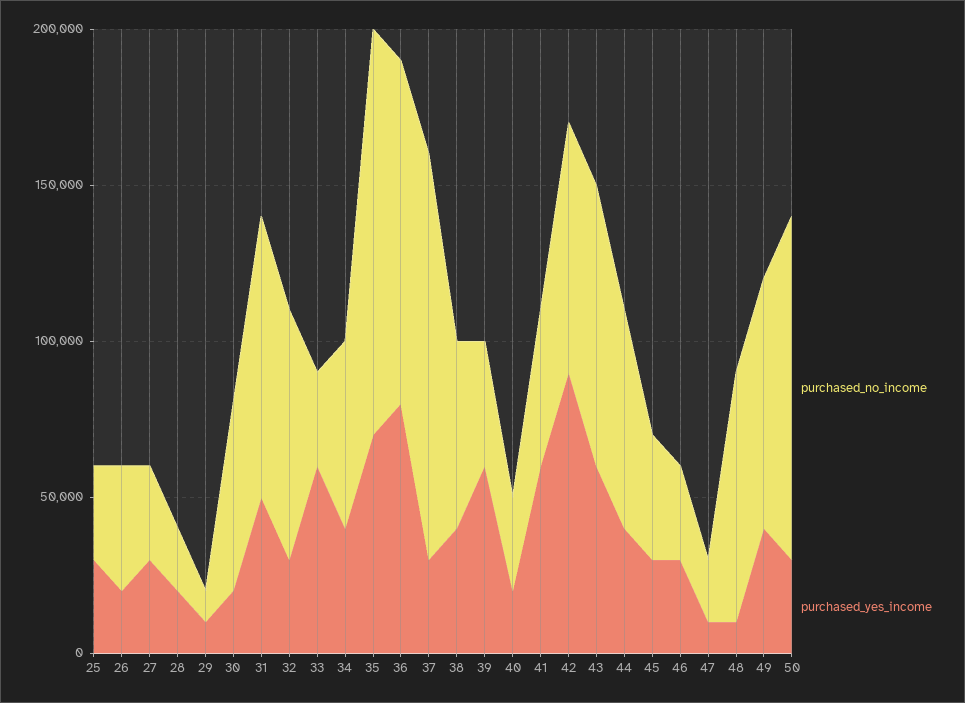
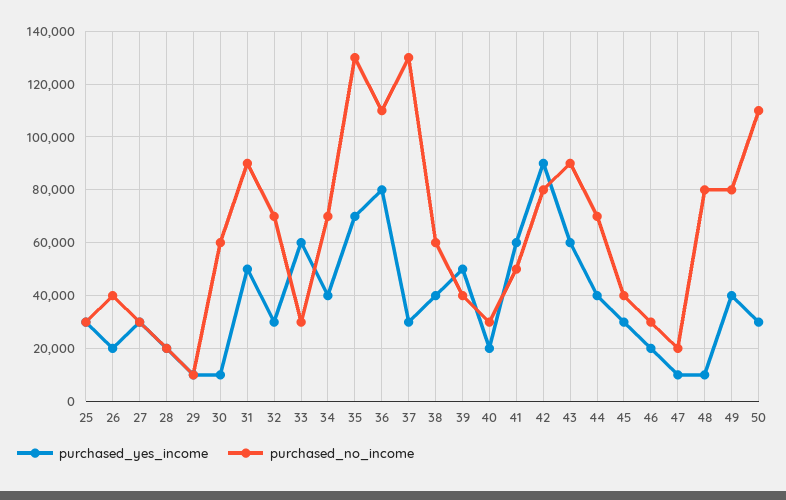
purchased_yes_income, 30: 20000 -> 10000
purchased_no_income, 32: 80000 -> 70000
purchased_no_income, 34: 60000 -> 70000
purchased_yes_income, 39: 60000 -> 50000
purchased_yes_income, 46: 30000 -> 20000

